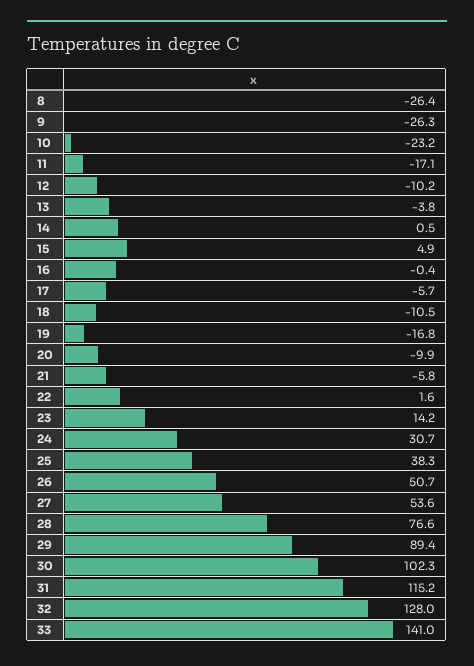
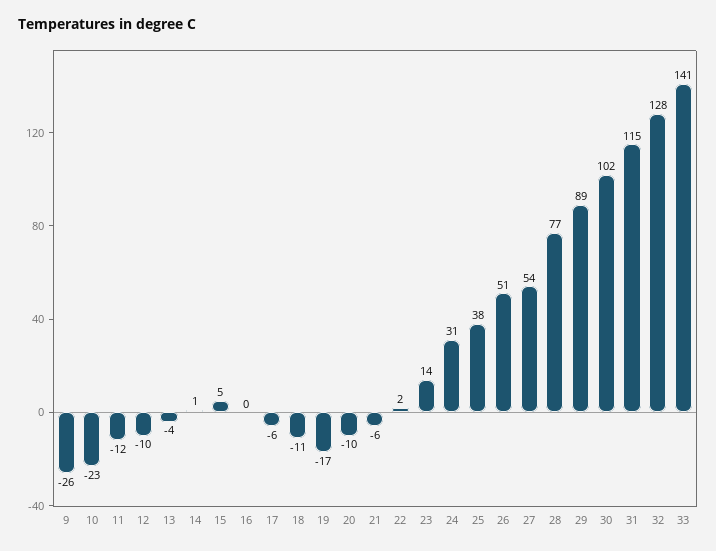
8: -26.4 -> none
11: -17.1 -> -12

